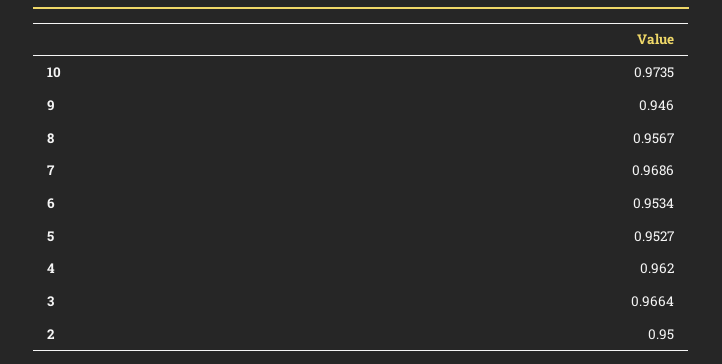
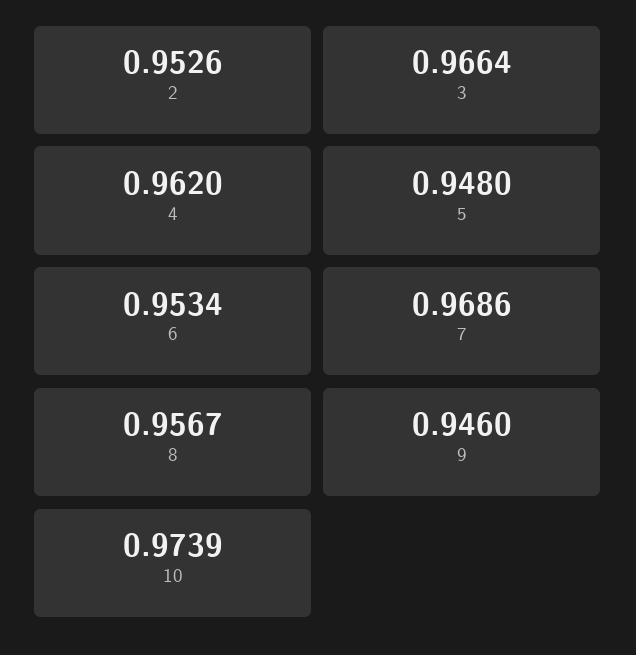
10: 0.9735 -> 0.9739
5: 0.9527 -> 0.948
2: 0.95 -> 0.9526

